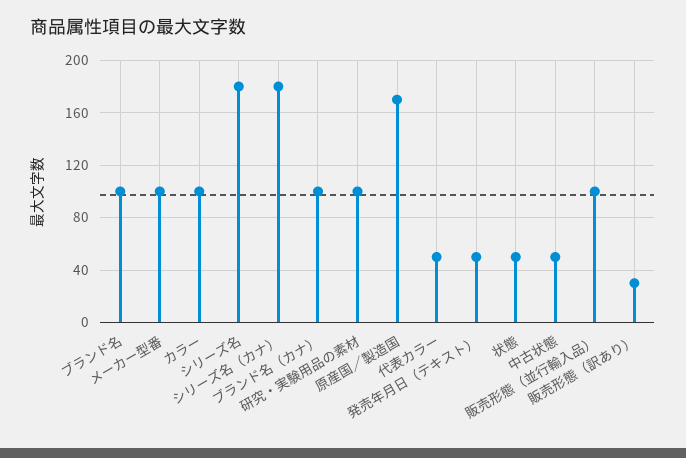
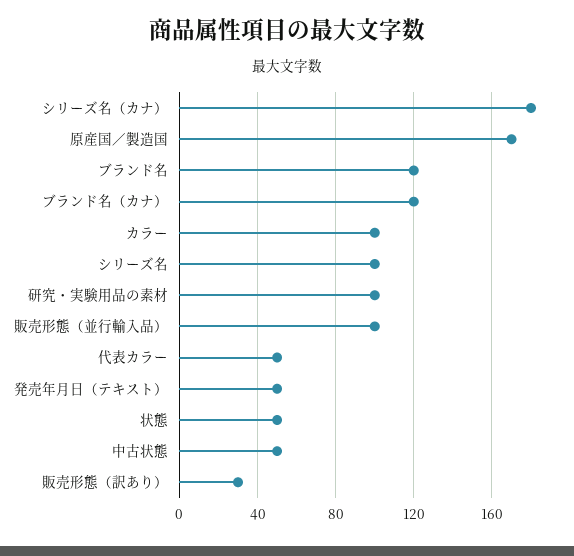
ブランド名: 100 -> 120
メーカー型番: 100 -> none
シリーズ名: 180 -> 100
ブランド名（カナ）: 100 -> 120

